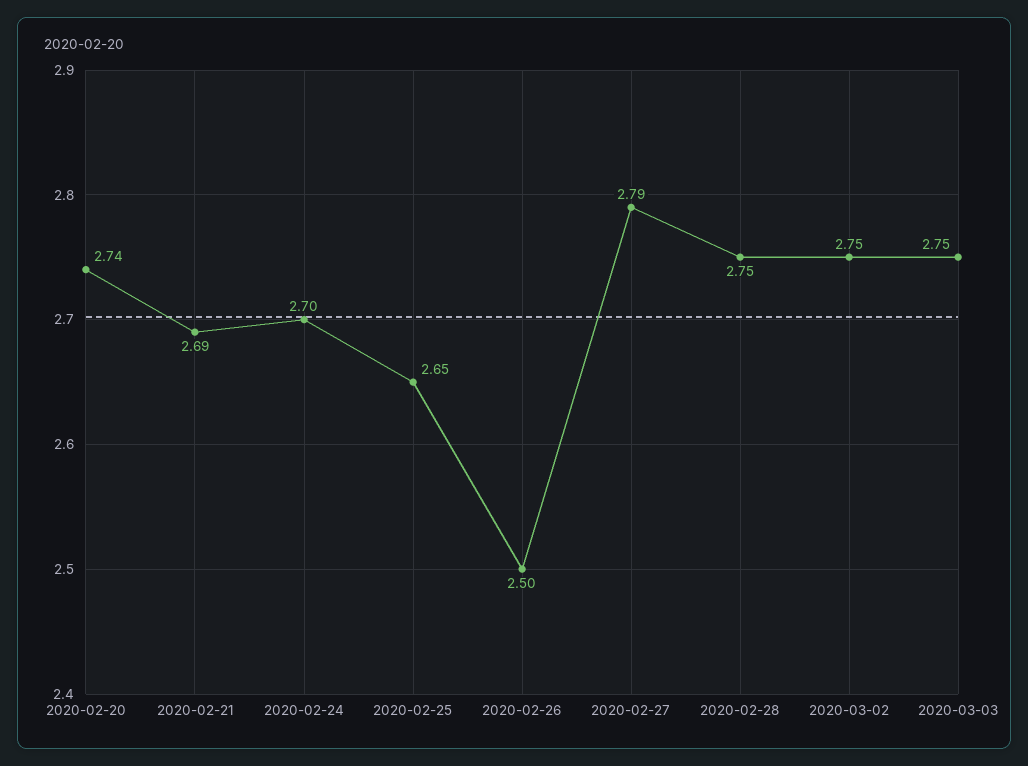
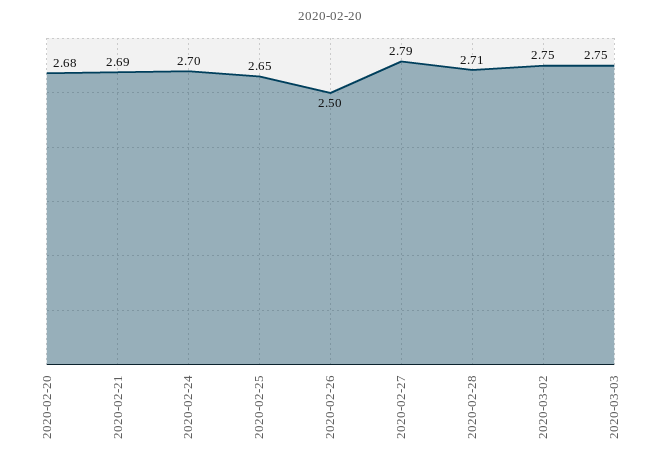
2020-02-20: 2.74 -> 2.68
2020-02-28: 2.75 -> 2.71

